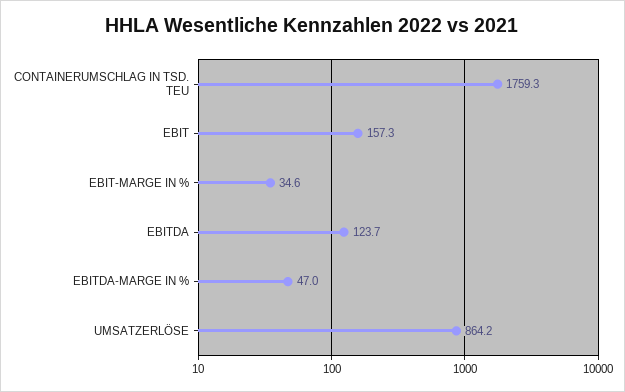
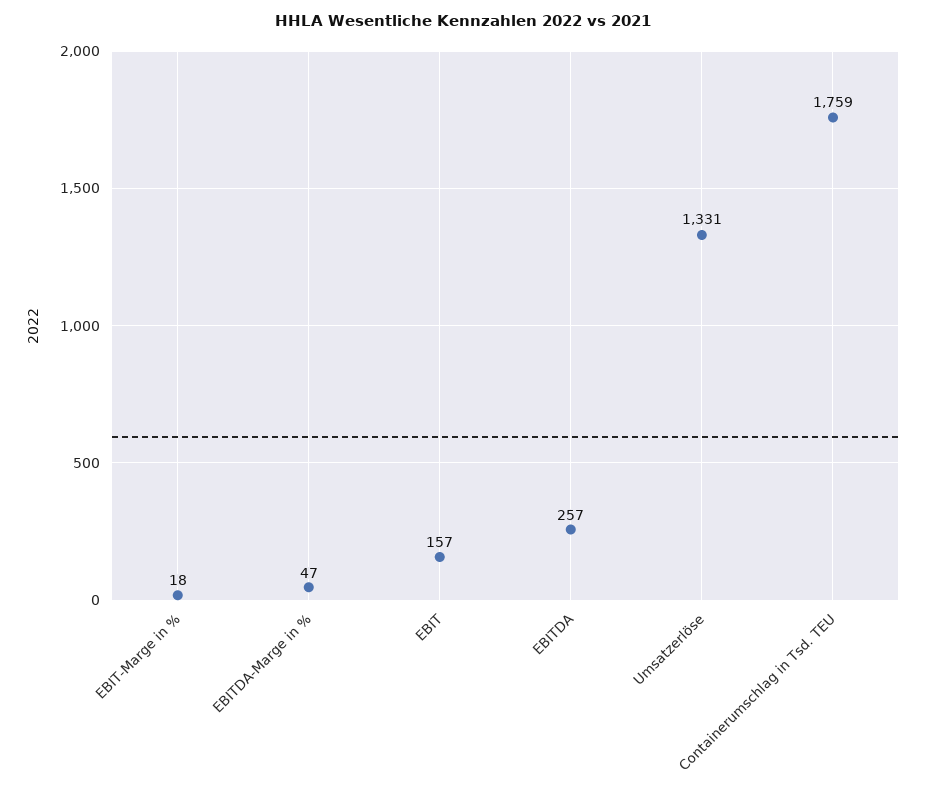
EBIT-MARGE IN %: 34.6 -> 18
EBITDA: 123.7 -> 257
UMSATZERLÖSE: 864.2 -> 1331

